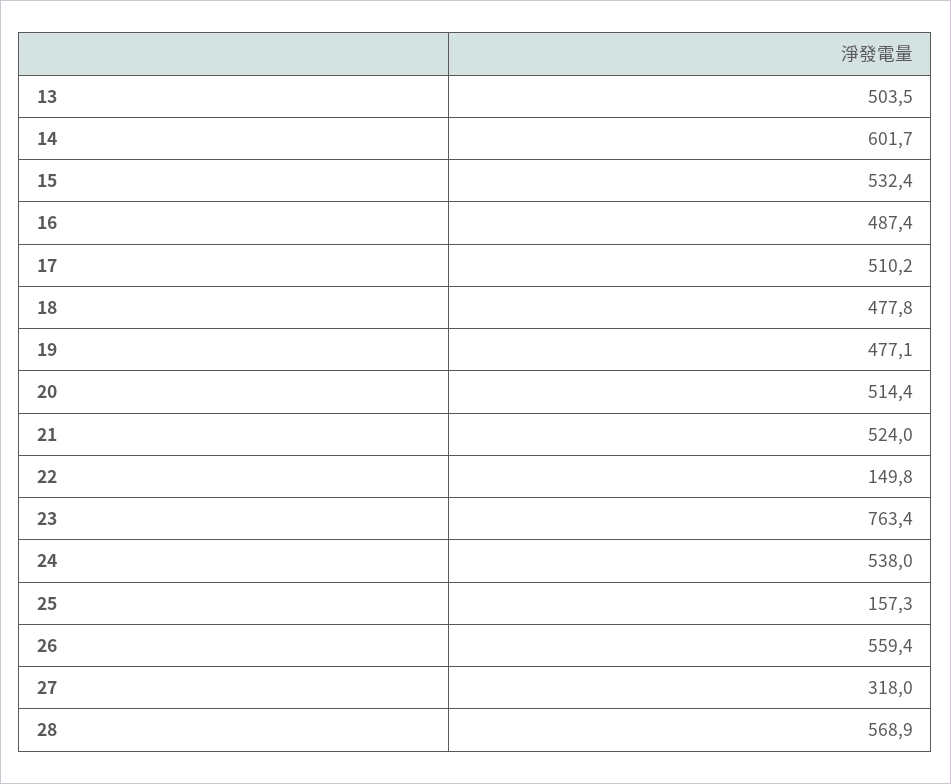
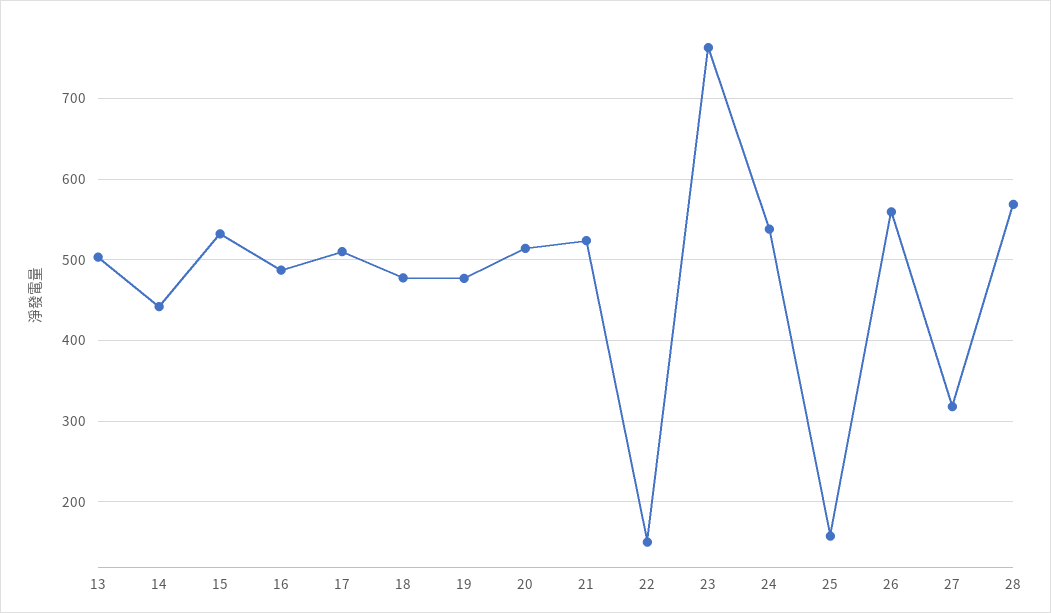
14: 601.7 -> 440

